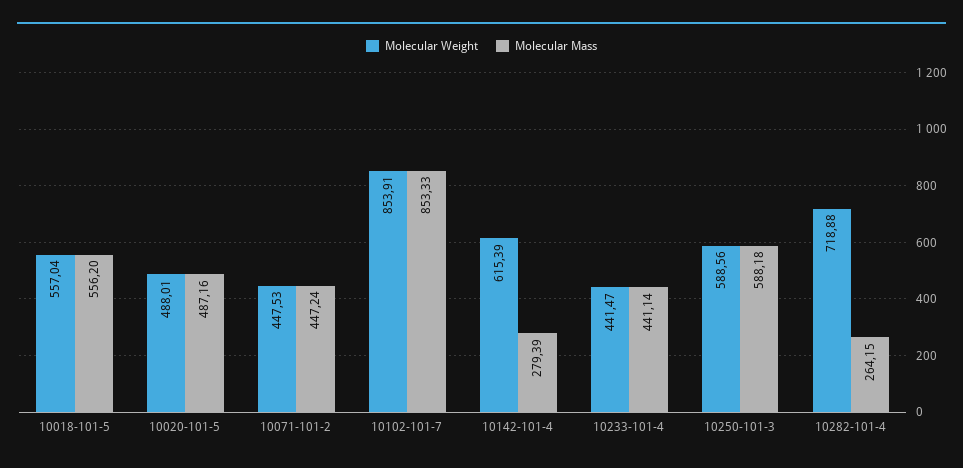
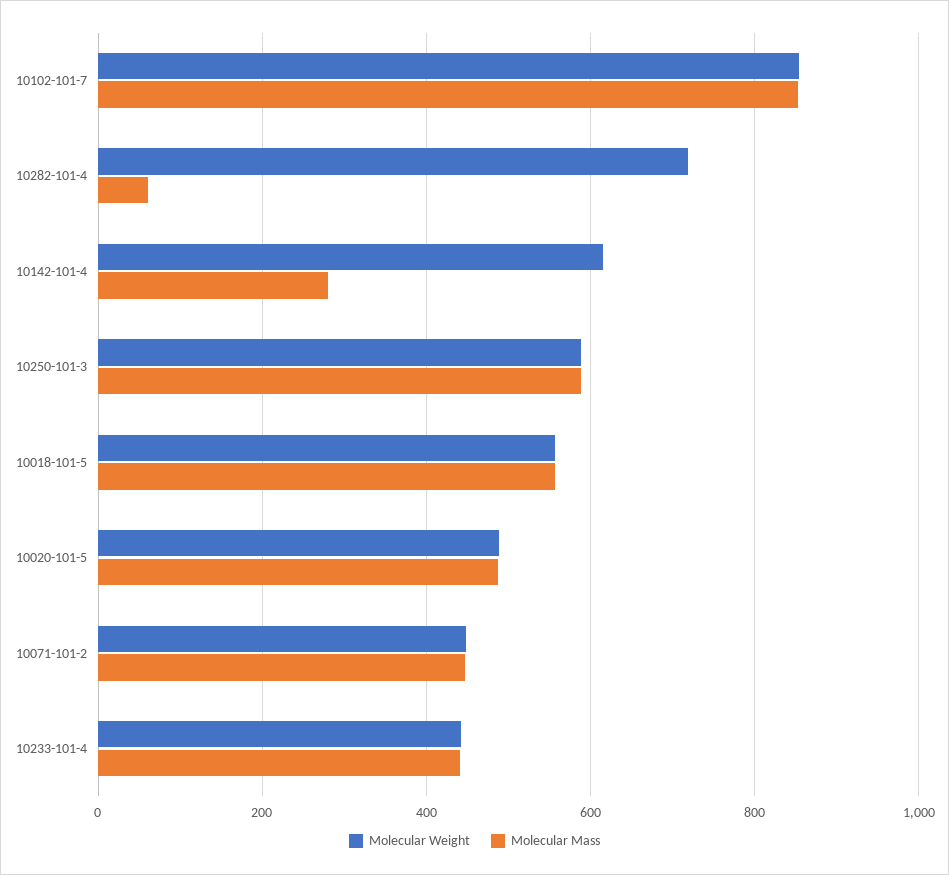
Molecular Mass, 10282-101-4: 264.15 -> 60

